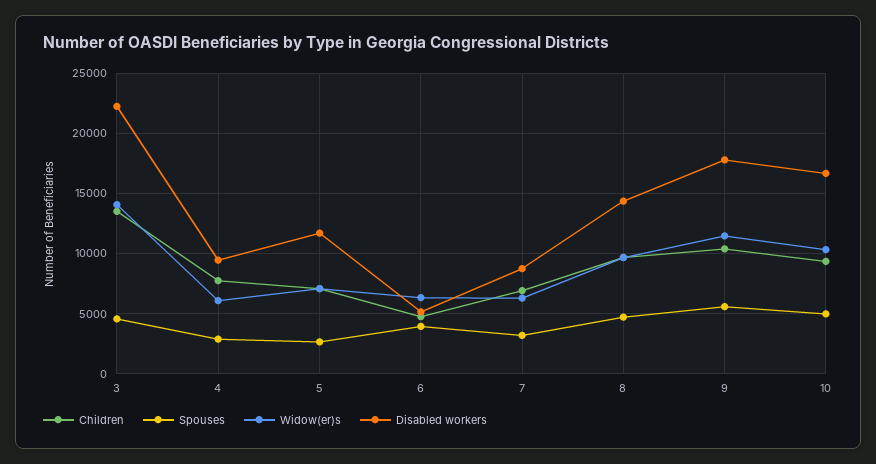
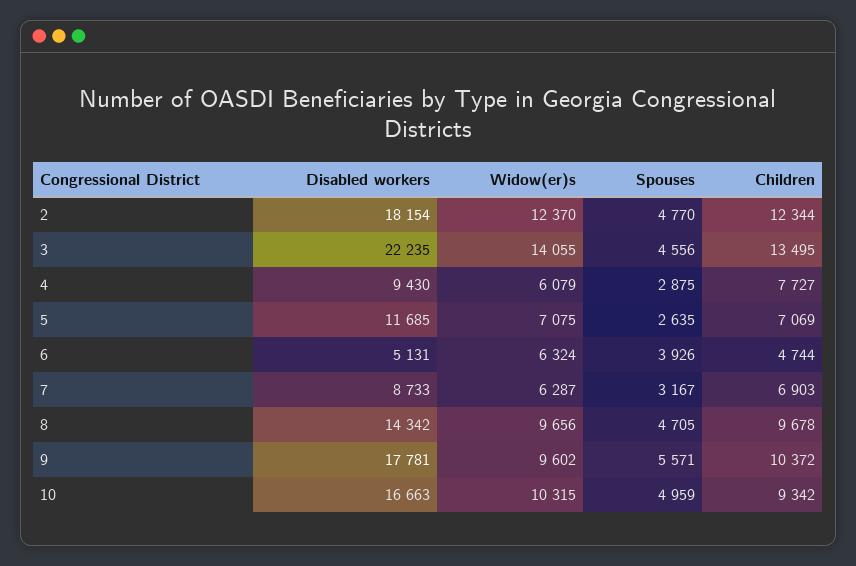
Widow(er)s, 9: 11500 -> 9602
Disabled workers, 2: none -> 18154
Widow(er)s, 2: none -> 12370
Spouses, 2: none -> 4770
Children, 2: none -> 12344

